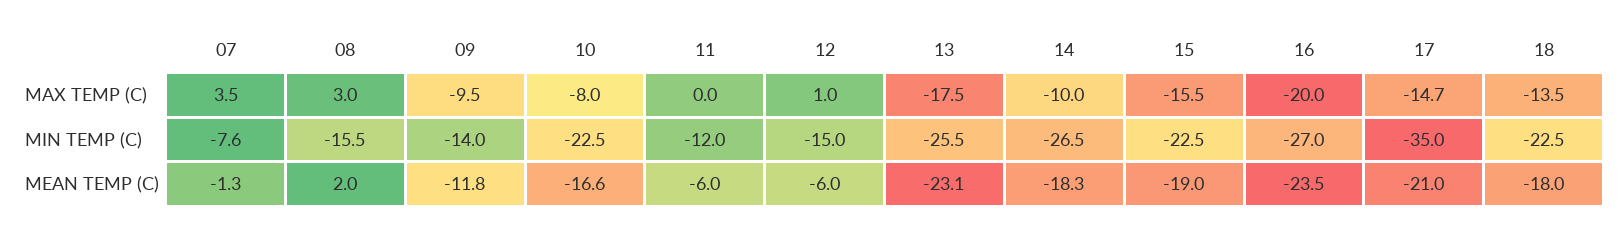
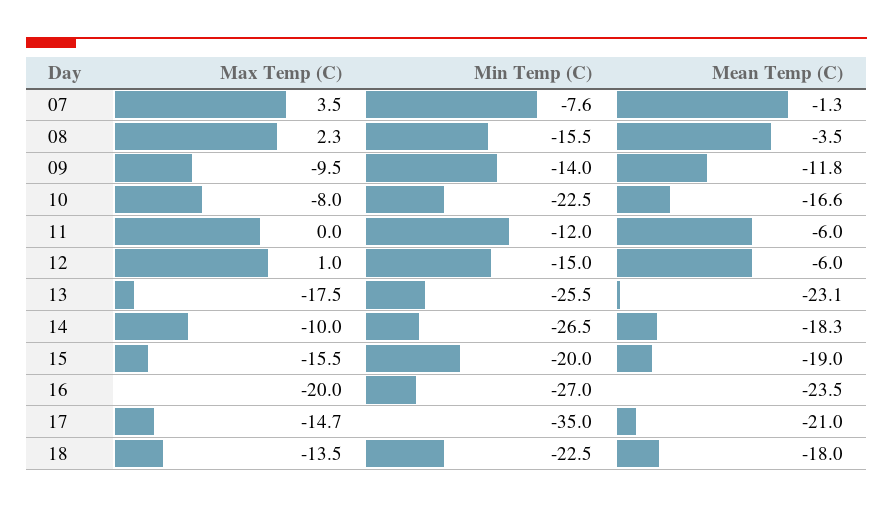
08, MAX TEMP (C): 3 -> 2.3
15, MIN TEMP (C): -22.5 -> -20
08, MEAN TEMP (C): 2 -> -3.5

